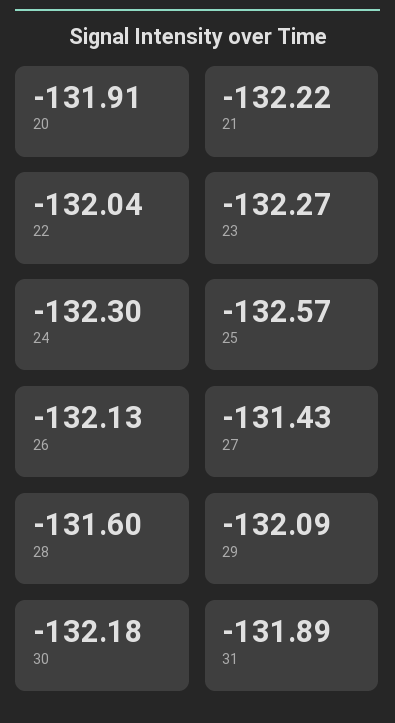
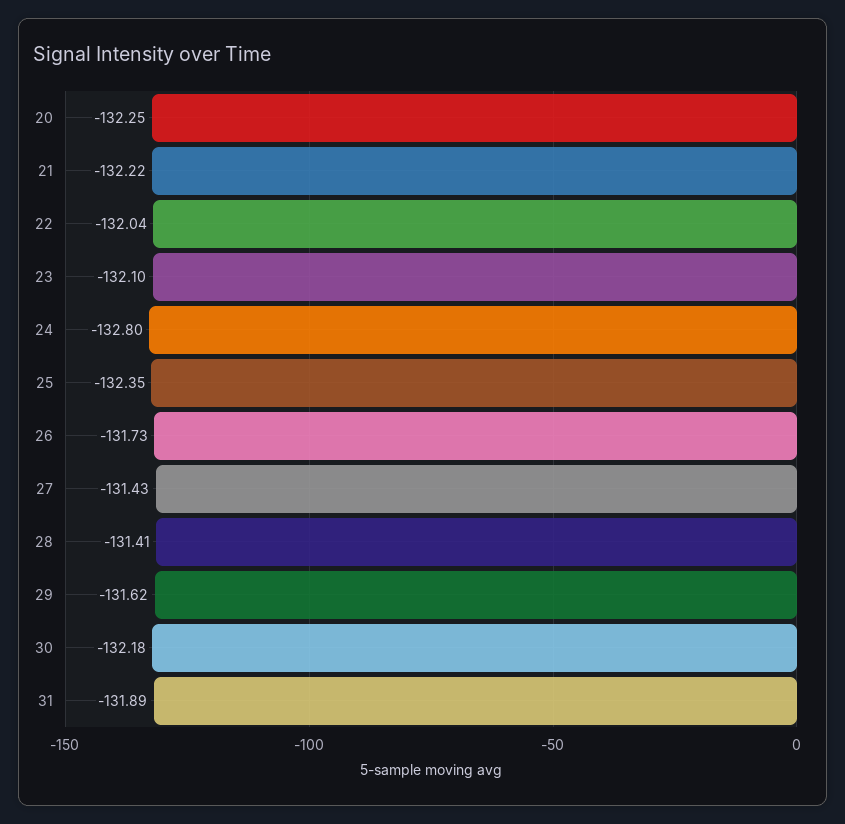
20: -131.91 -> -132.25
23: -132.27 -> -132.1
24: -132.3 -> -132.8
25: -132.57 -> -132.35
26: -132.13 -> -131.73
28: -131.6 -> -131.41
29: -132.09 -> -131.62

